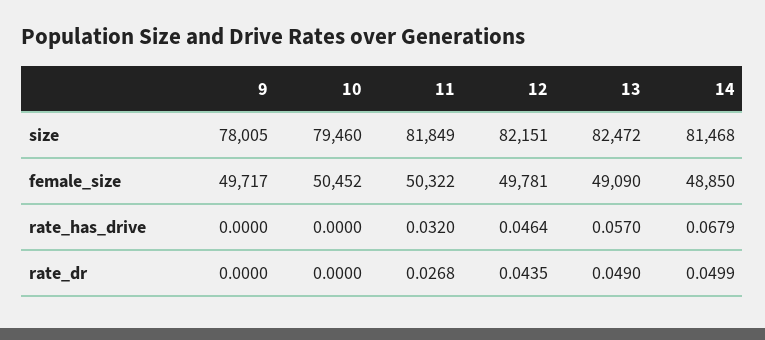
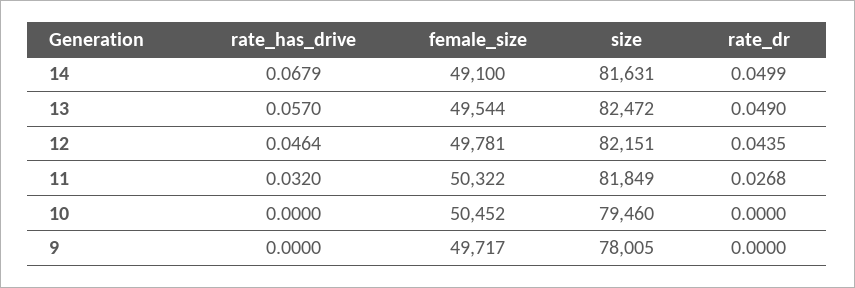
14, size: 81468 -> 81631
13, female_size: 49090 -> 49544
14, female_size: 48850 -> 49100

